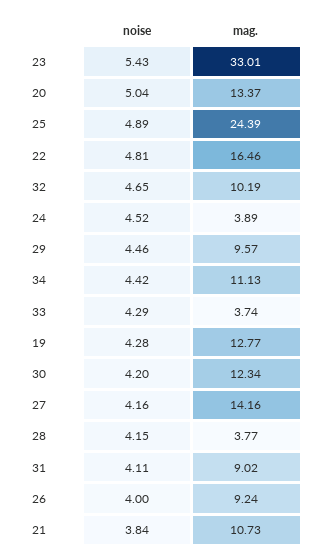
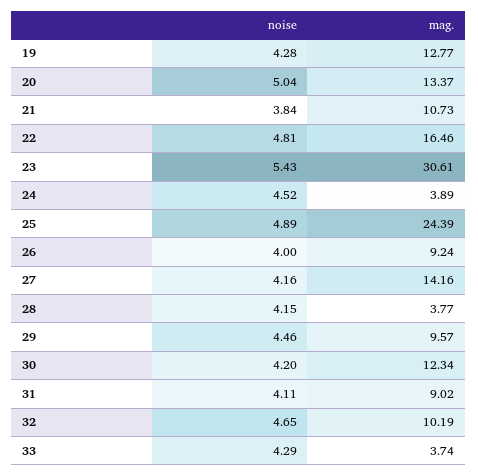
mag., 23: 33.01 -> 30.61
noise, 34: 4.42 -> none
mag., 34: 11.13 -> none

